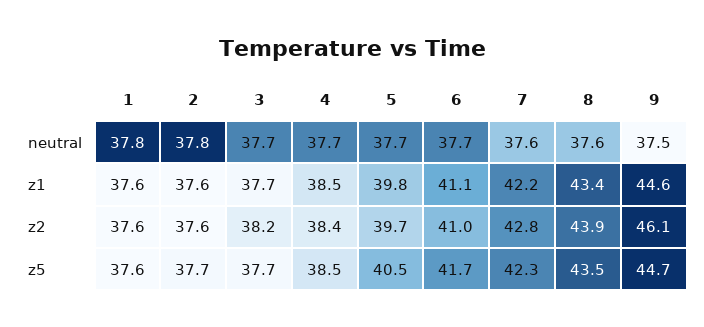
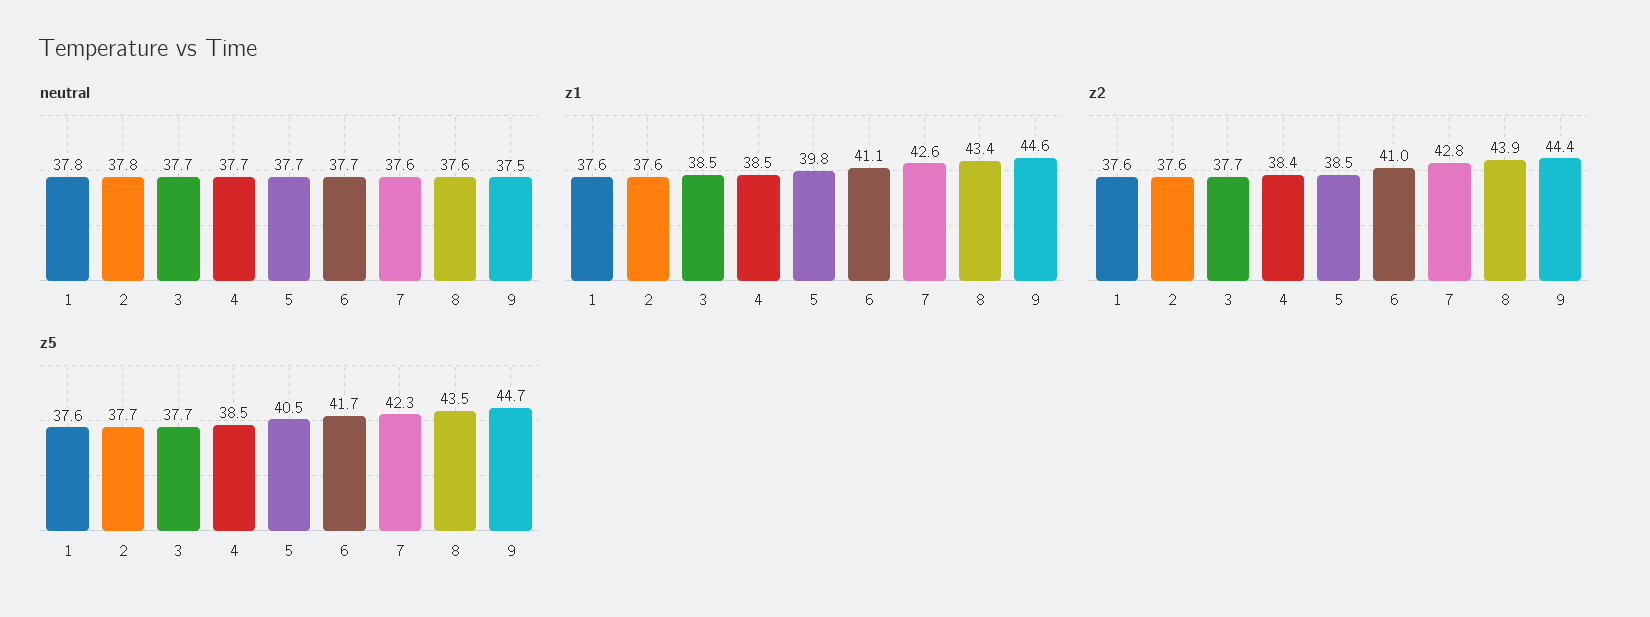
z1, 3: 37.7 -> 38.5
z1, 7: 42.2 -> 42.6
z2, 3: 38.2 -> 37.7
z2, 5: 39.7 -> 38.5
z2, 9: 46.1 -> 44.4

